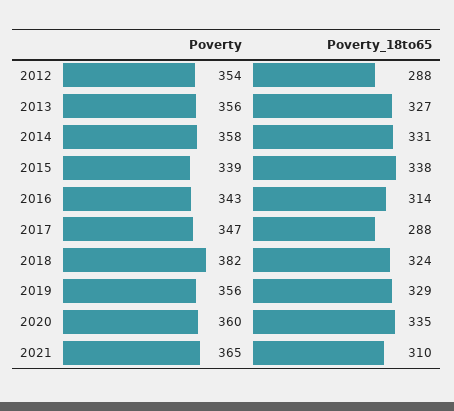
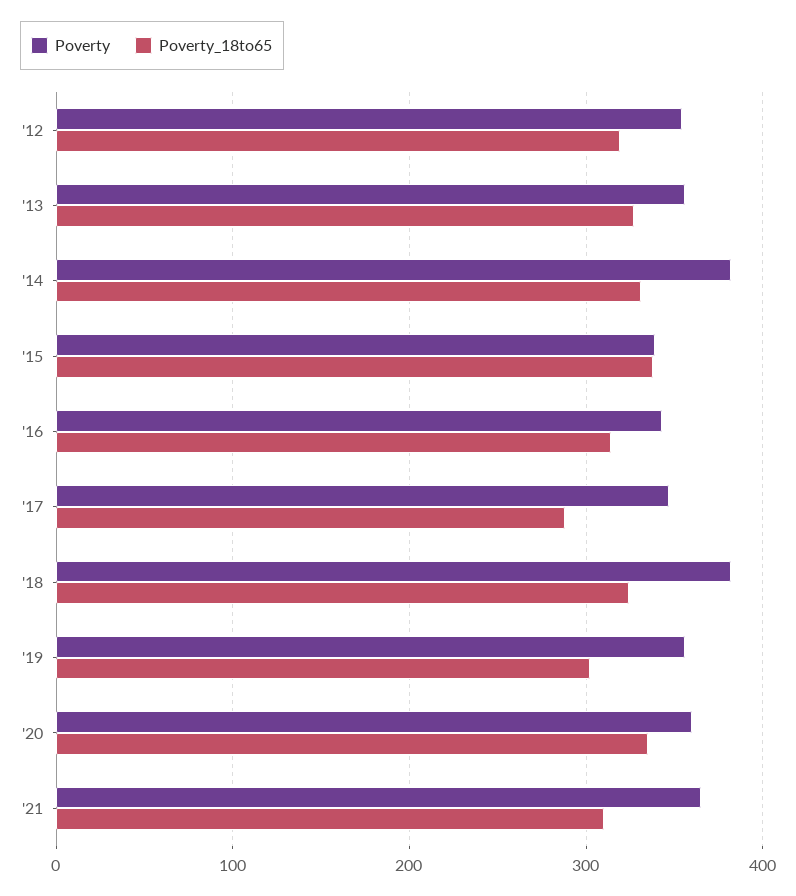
Poverty_18to65, 2012: 288 -> 320
Poverty, 2014: 358 -> 380
Poverty_18to65, 2019: 329 -> 300

